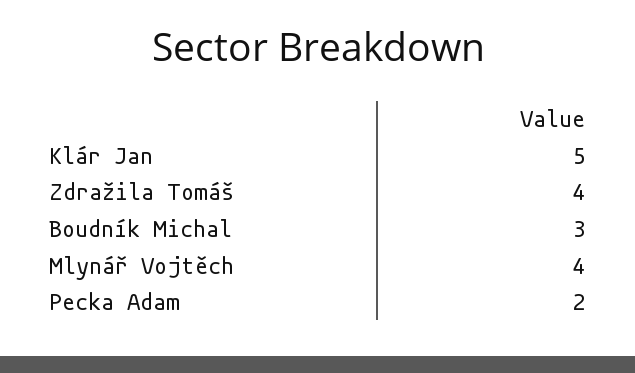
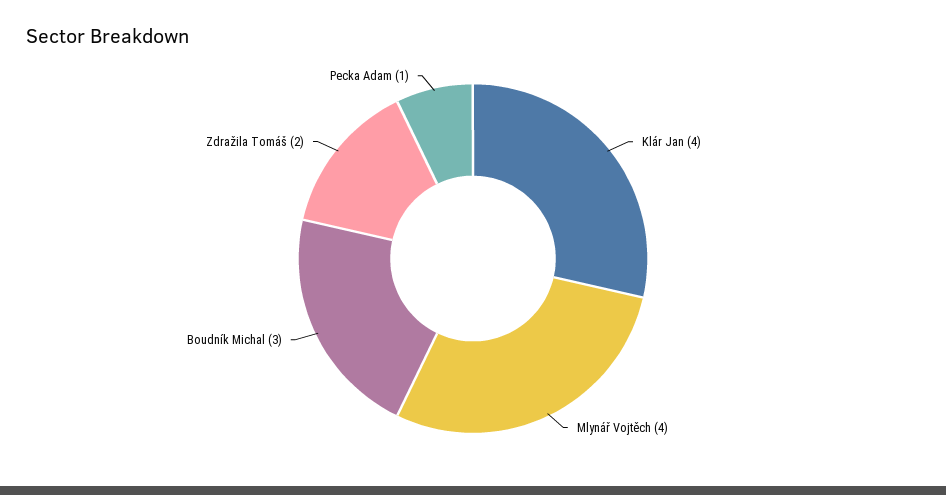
Klár Jan: 5 -> 4
Zdražila Tomáš: 4 -> 2
Pecka Adam: 2 -> 1

